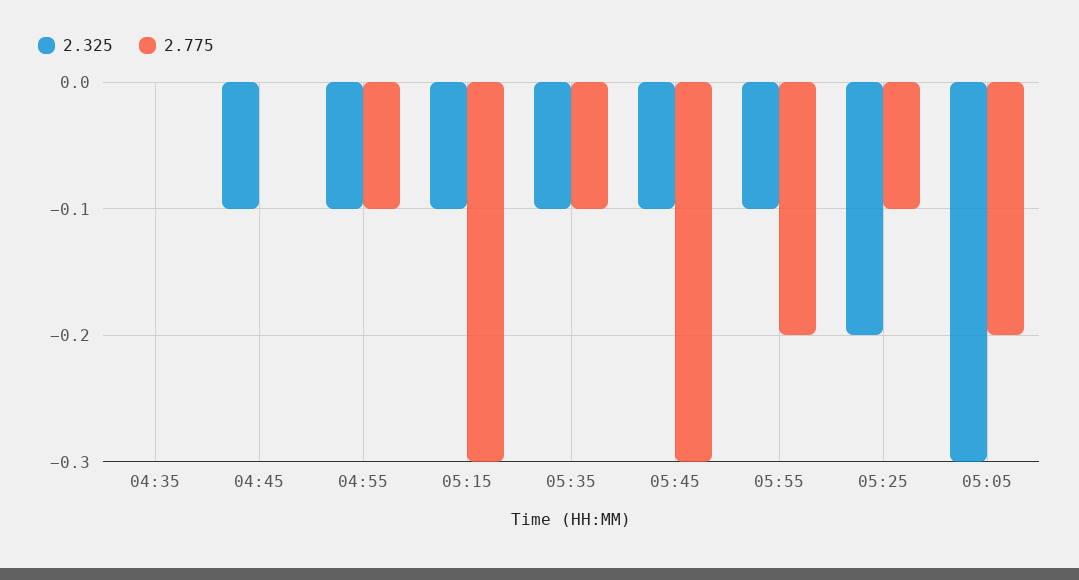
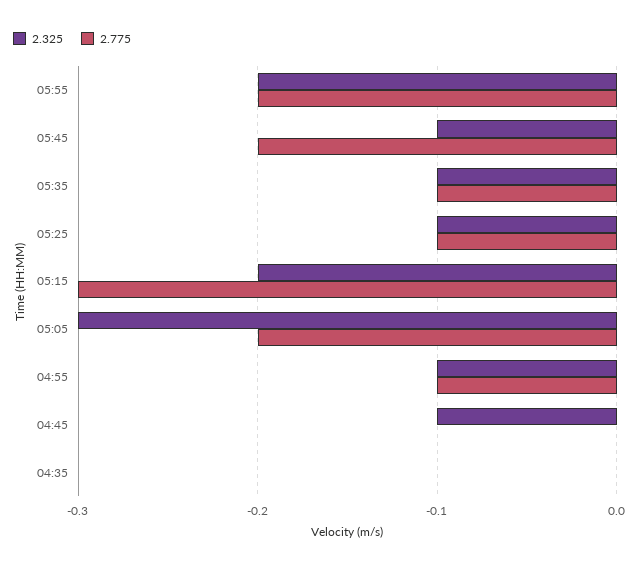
2.325, 05:15: -0.1 -> -0.2
2.775, 05:45: -0.3 -> -0.2
2.325, 05:55: -0.1 -> -0.2
2.325, 05:25: -0.2 -> -0.1

